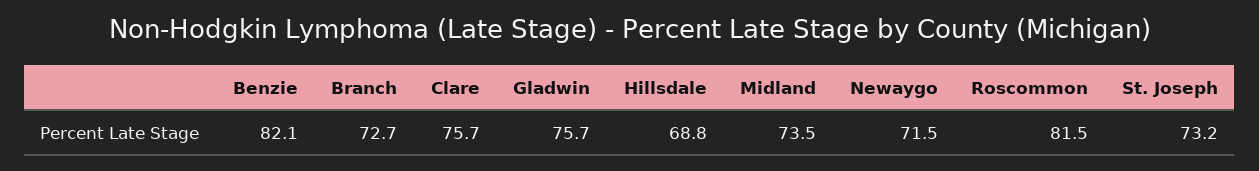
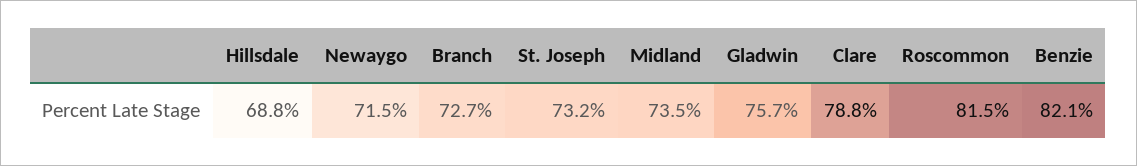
Clare: 75.7 -> 78.8

